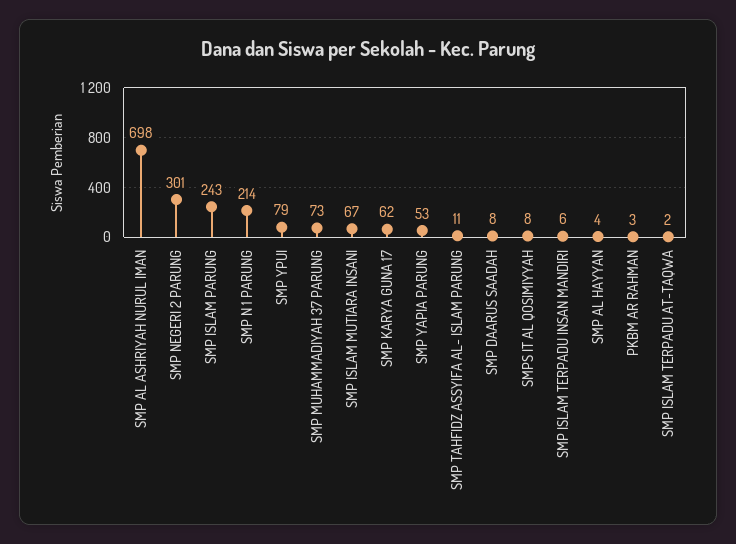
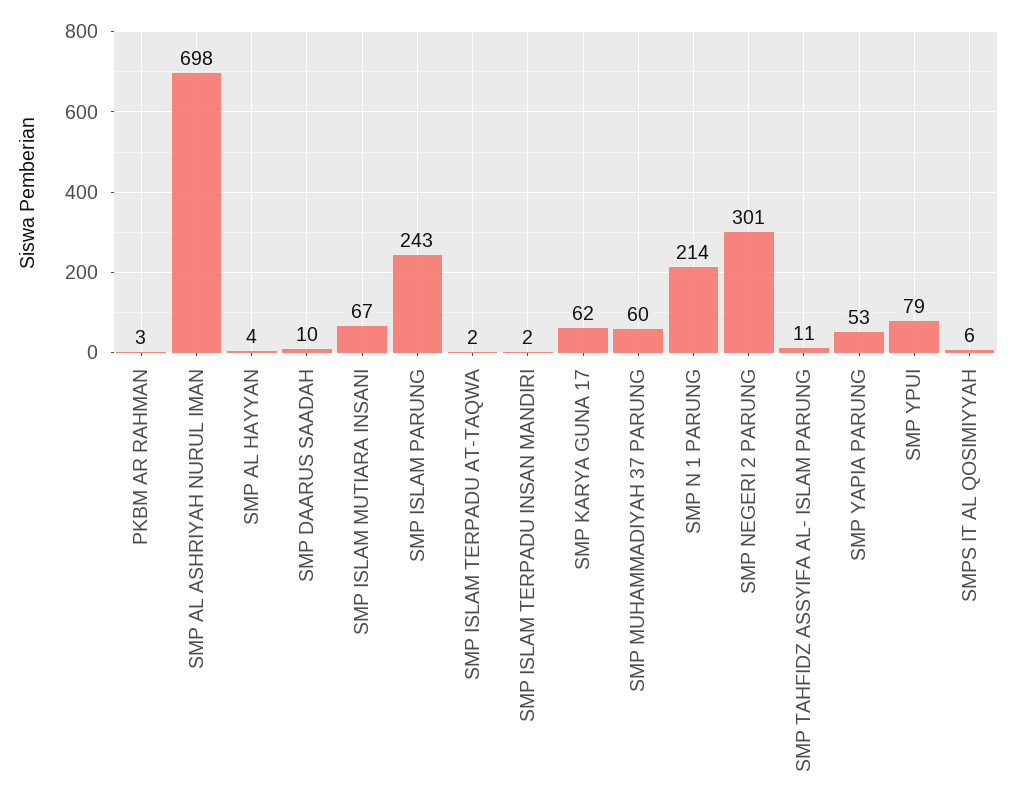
SMP MUHAMMADIYAH 37 PARUNG: 73 -> 60
SMP DAARUS SAADAH: 8 -> 10
SMPS IT AL QOSIMIYYAH: 8 -> 6
SMP ISLAM TERPADU INSAN MANDIRI: 6 -> 2

